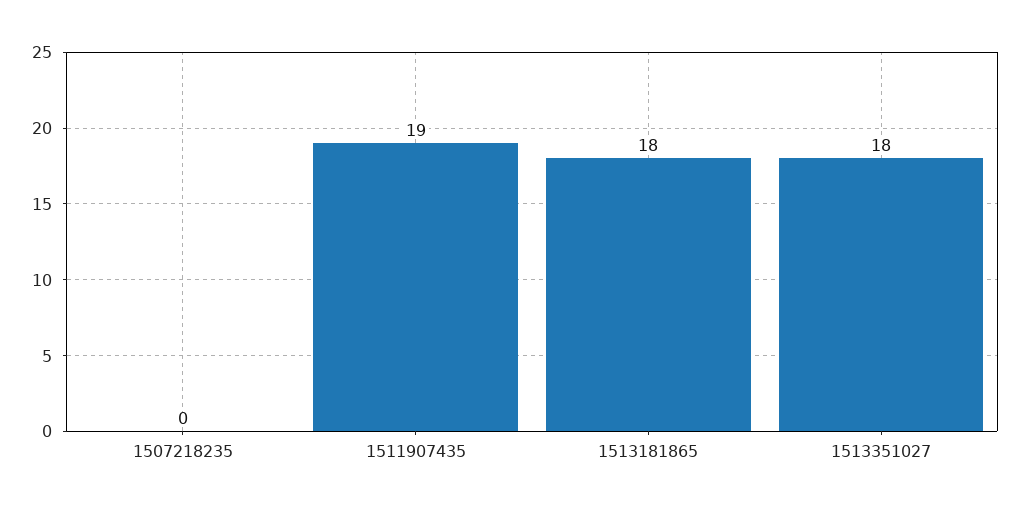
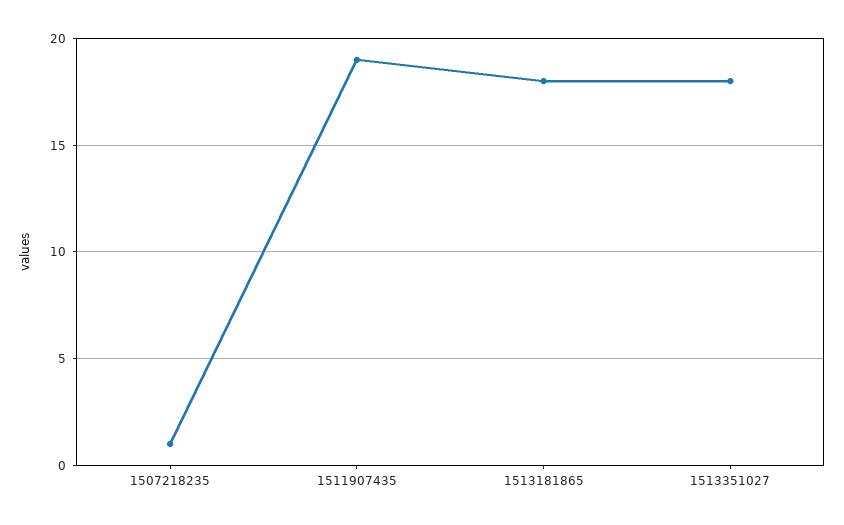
1507218235: 0 -> 1

